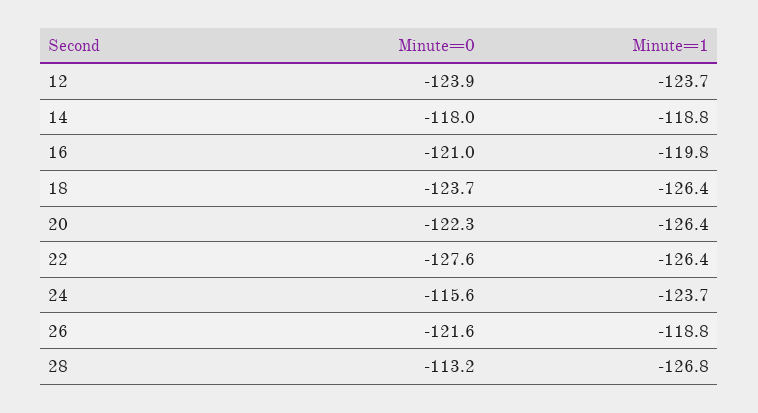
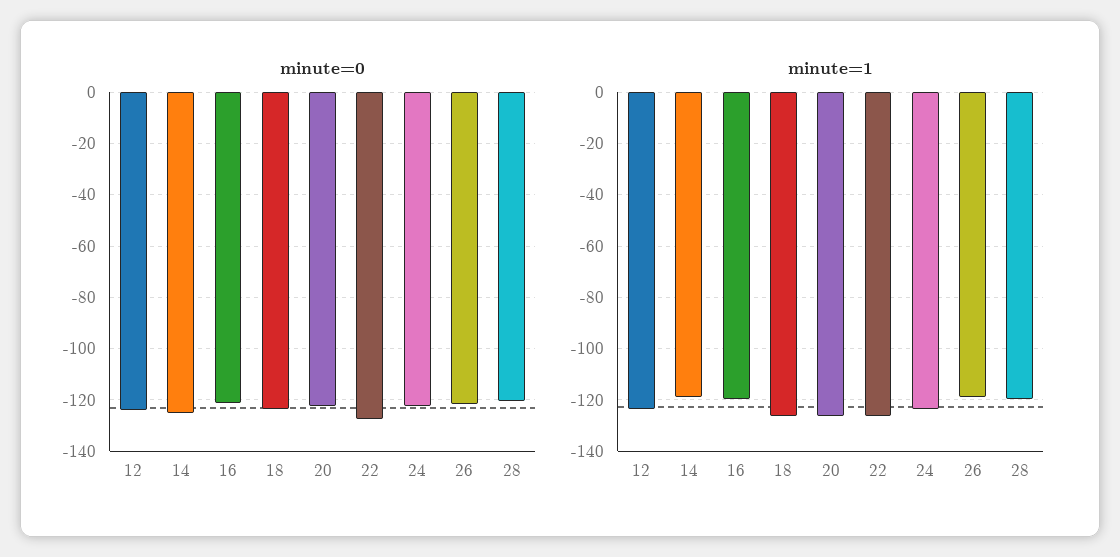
Minute=0, 14: -118 -> -125
Minute=0, 24: -115.6 -> -122.5
Minute=0, 28: -113.2 -> -120
Minute=1, 28: -126.8 -> -120

